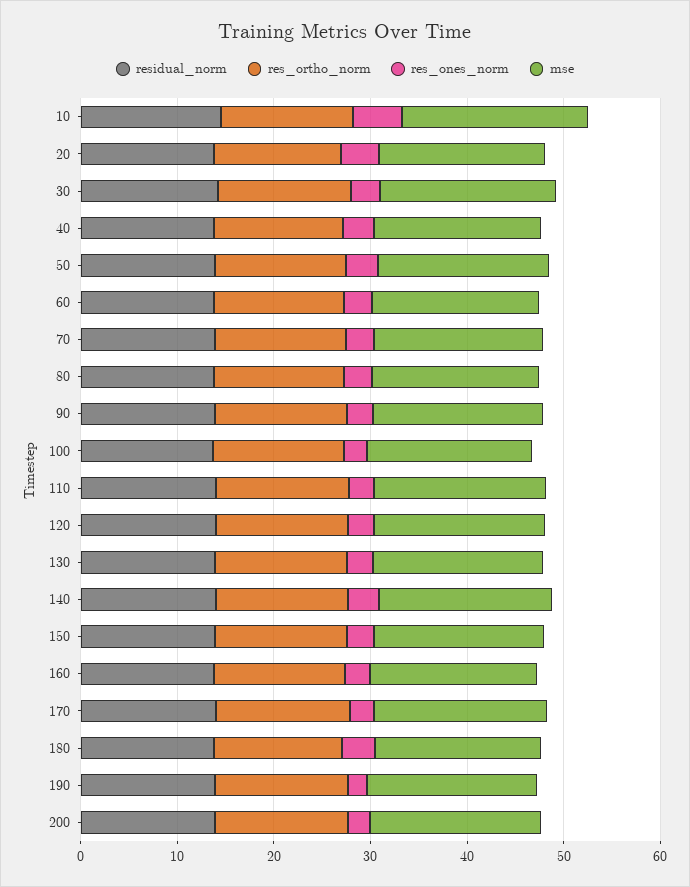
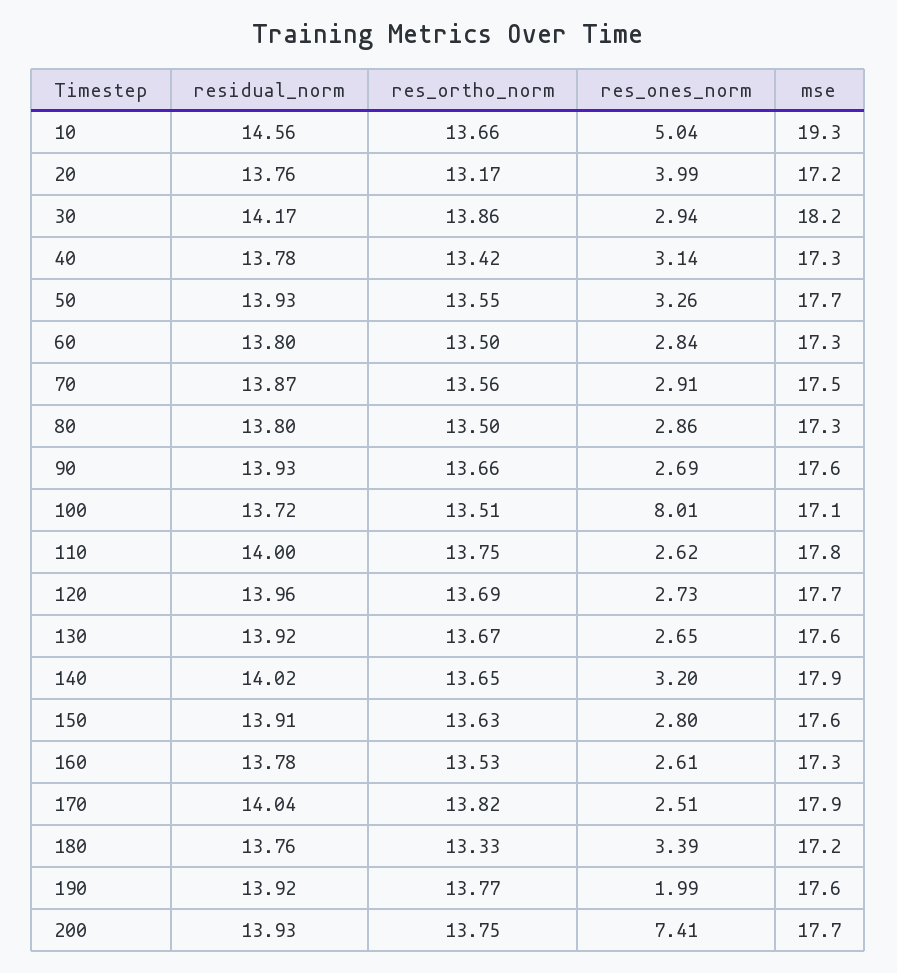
res_ones_norm, 100: 2 -> 8.01
res_ones_norm, 200: 2 -> 7.41

